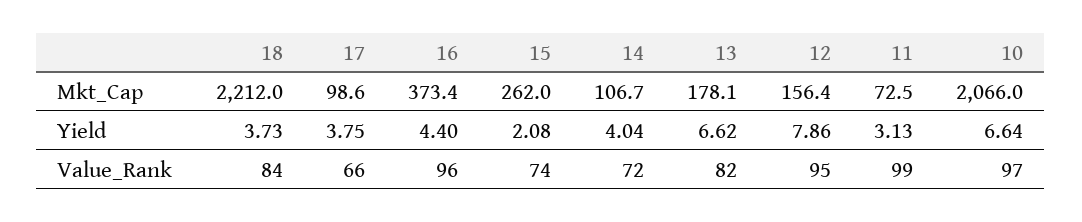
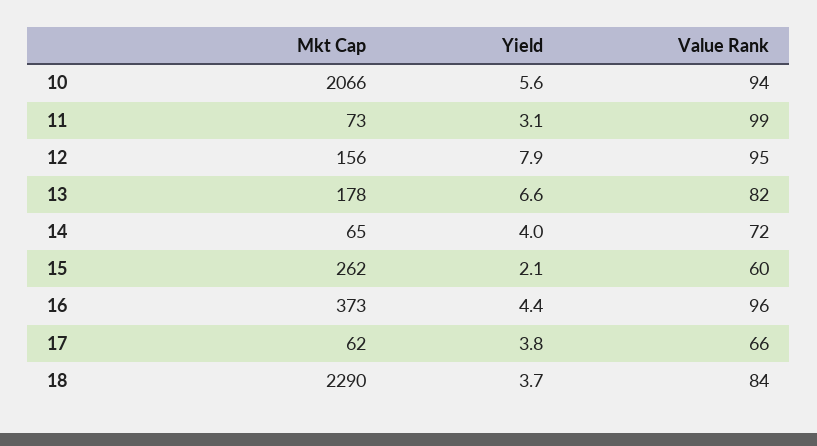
18, Mkt_Cap: 2212 -> 2290
17, Mkt_Cap: 98.6 -> 62
14, Mkt_Cap: 106.7 -> 65
10, Yield: 6.64 -> 5.6
15, Value_Rank: 74 -> 60
10, Value_Rank: 97 -> 94

